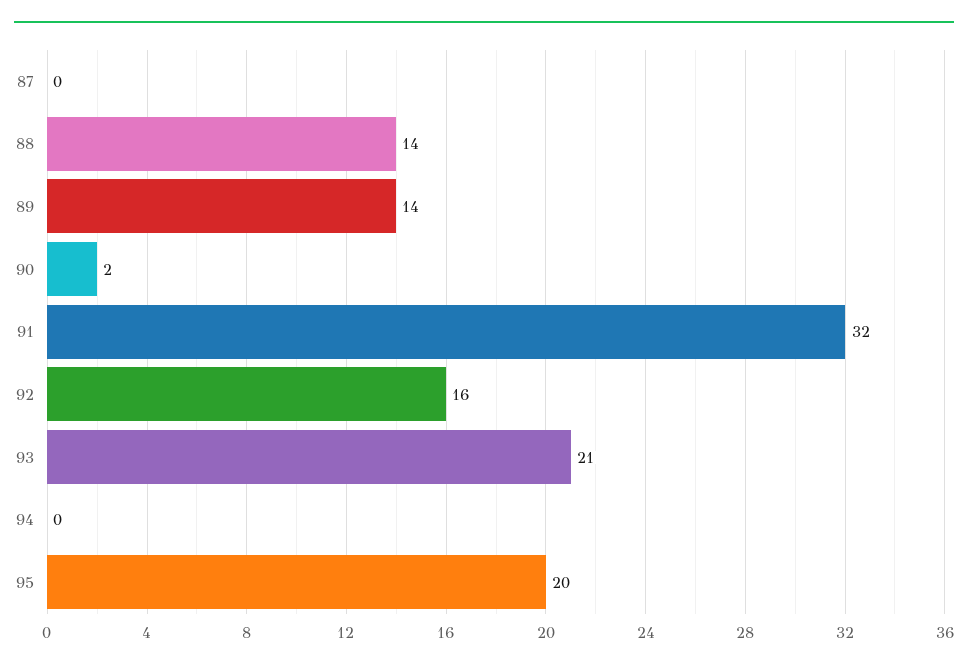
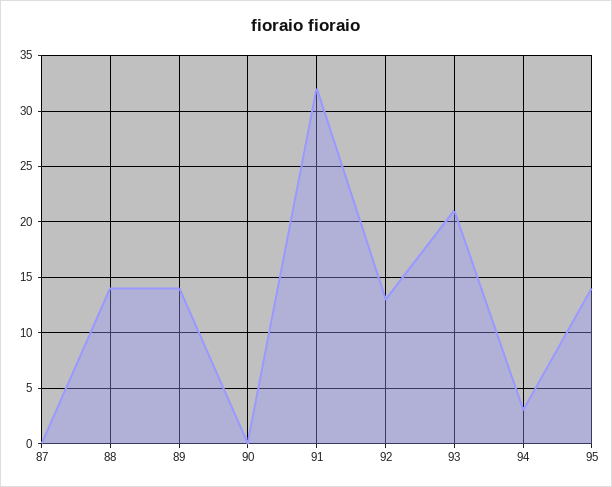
90: 2 -> 0
92: 16 -> 13
94: 0 -> 3
95: 20 -> 14

